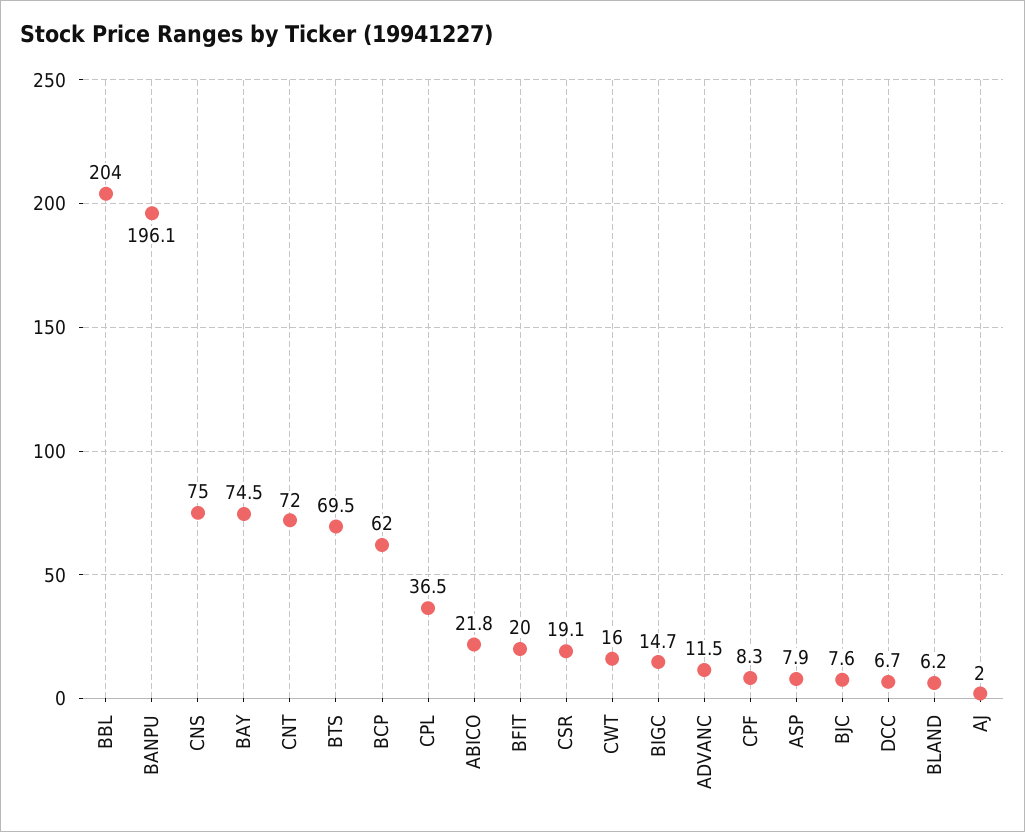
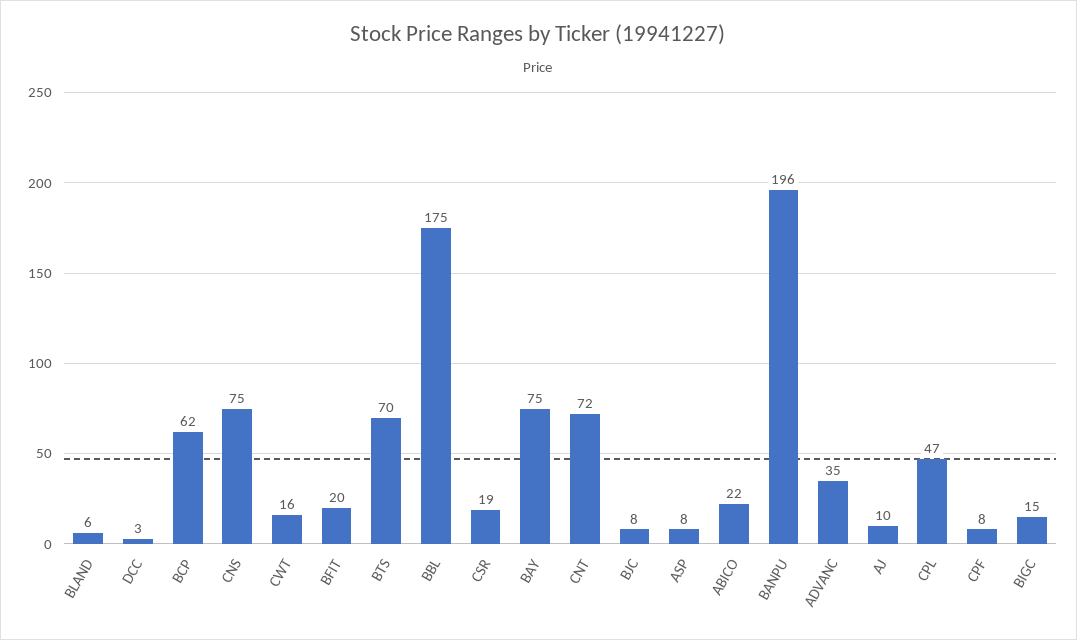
BBL: 204 -> 175
CPL: 36.5 -> 47
ADVANC: 11.5 -> 35
DCC: 6.7 -> 3
AJ: 2 -> 10

